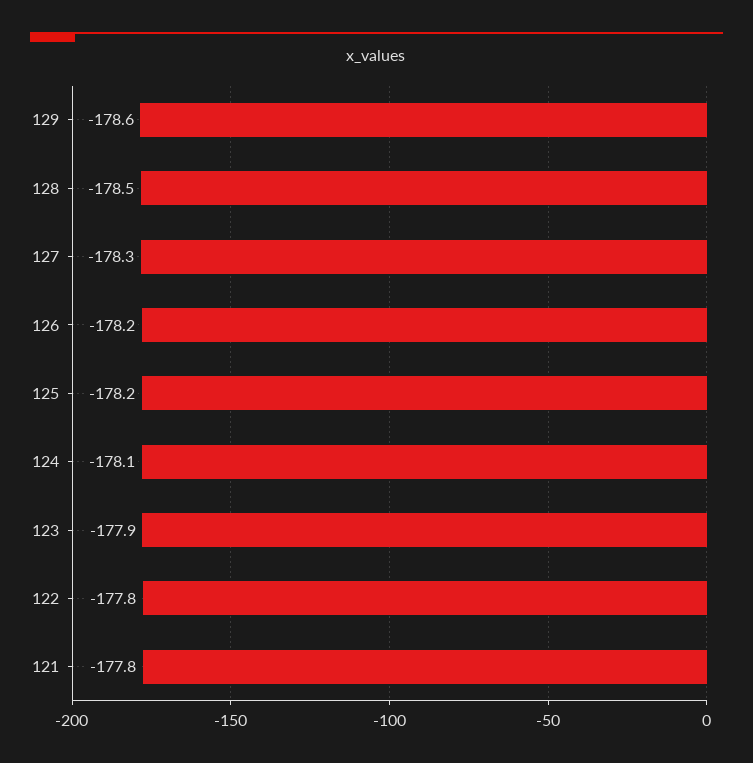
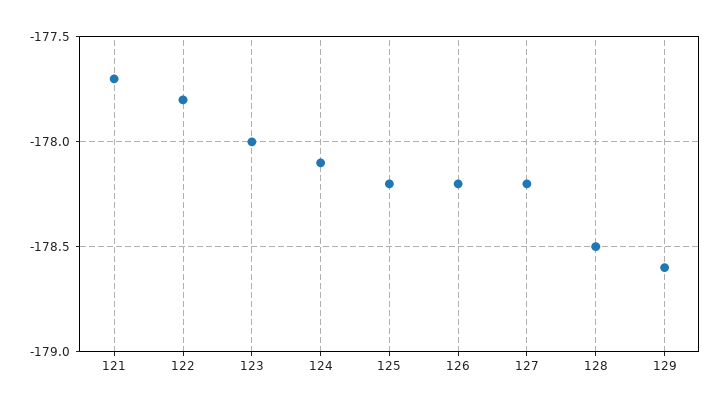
127: -178.3 -> -178.2
123: -177.9 -> -178
121: -177.8 -> -177.7

